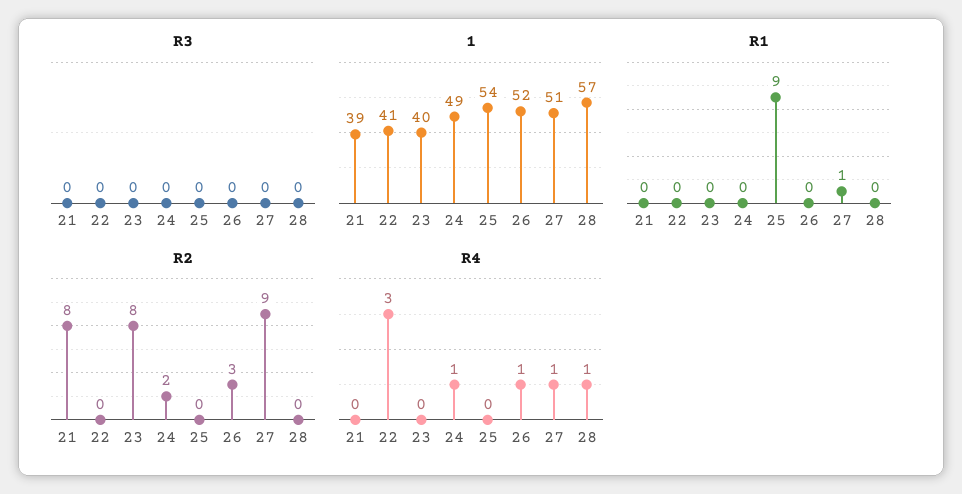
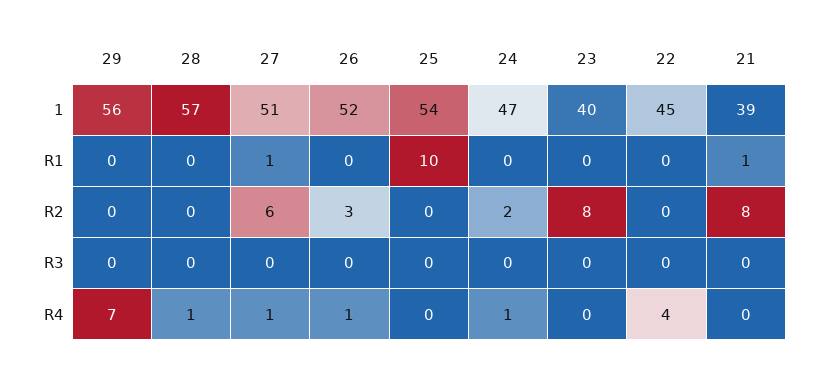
1, 22: 41 -> 45
1, 24: 49 -> 47
R1, 21: 0 -> 1
R1, 25: 9 -> 10
R2, 27: 9 -> 6
R4, 22: 3 -> 4
1, 29: none -> 56
R1, 29: none -> 0
R2, 29: none -> 0
R3, 29: none -> 0
R4, 29: none -> 7

